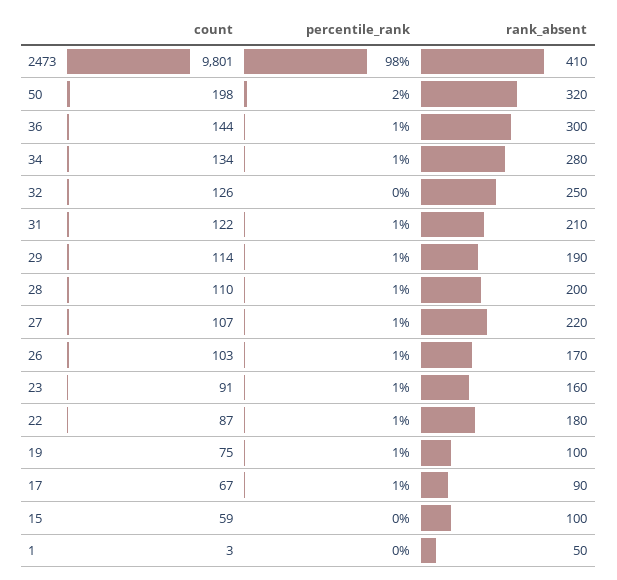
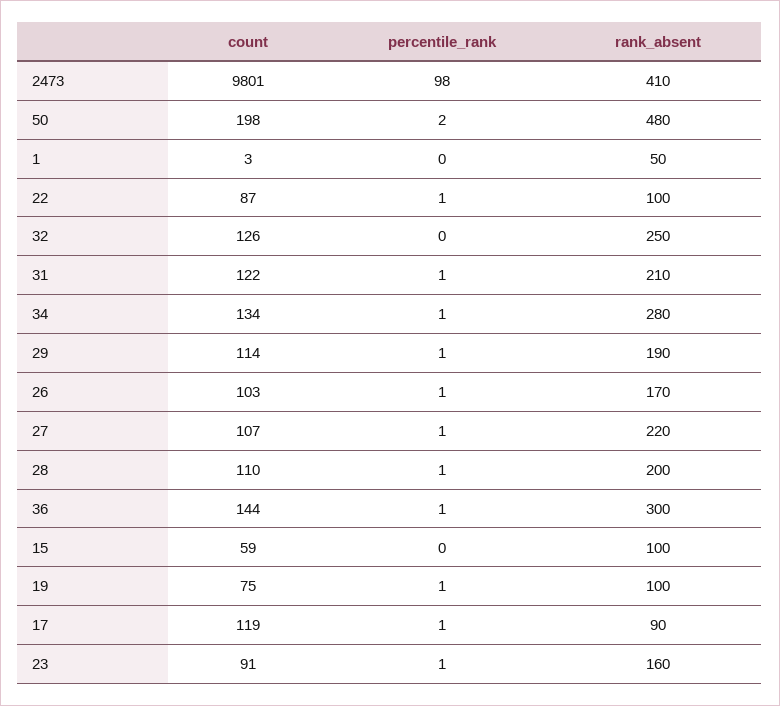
rank_absent, 50: 320 -> 480
rank_absent, 22: 180 -> 100
count, 17: 67 -> 119

